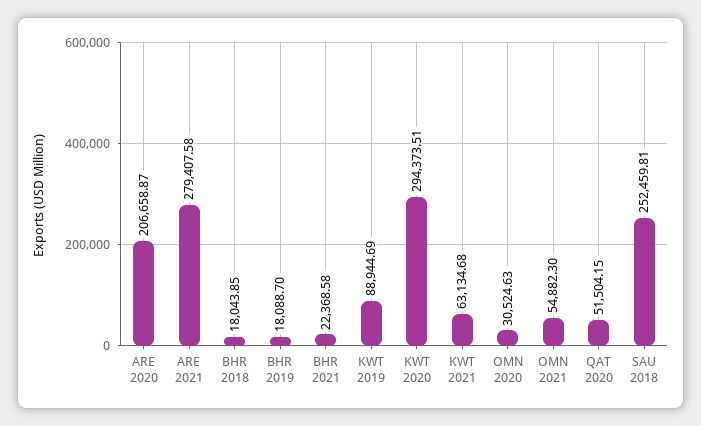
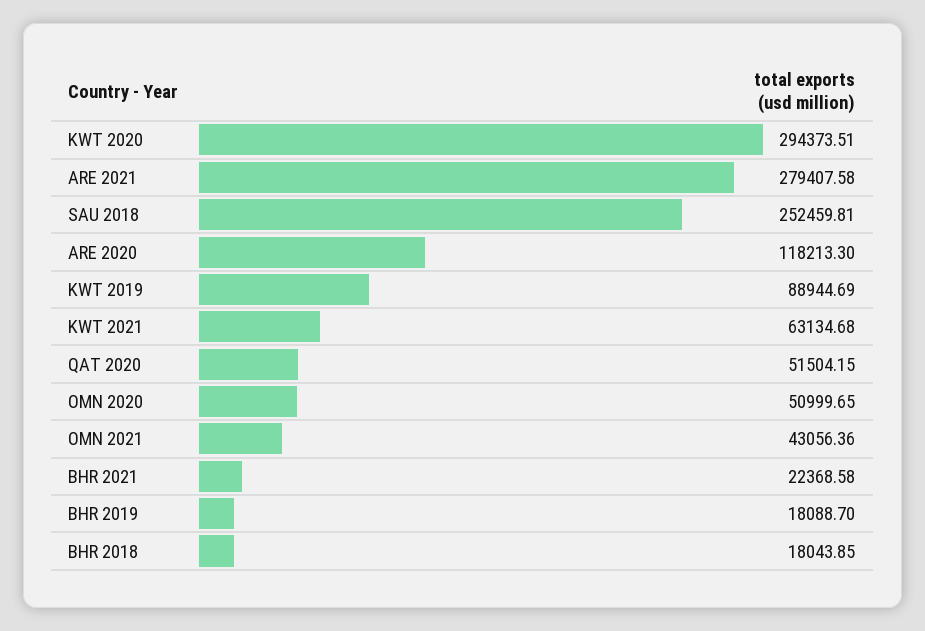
ARE 2020: 206658.87 -> 118213.3
OMN 2020: 30524.63 -> 50999.65
OMN 2021: 54882.3 -> 43056.36

